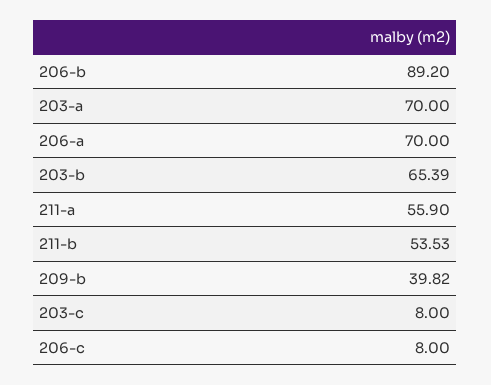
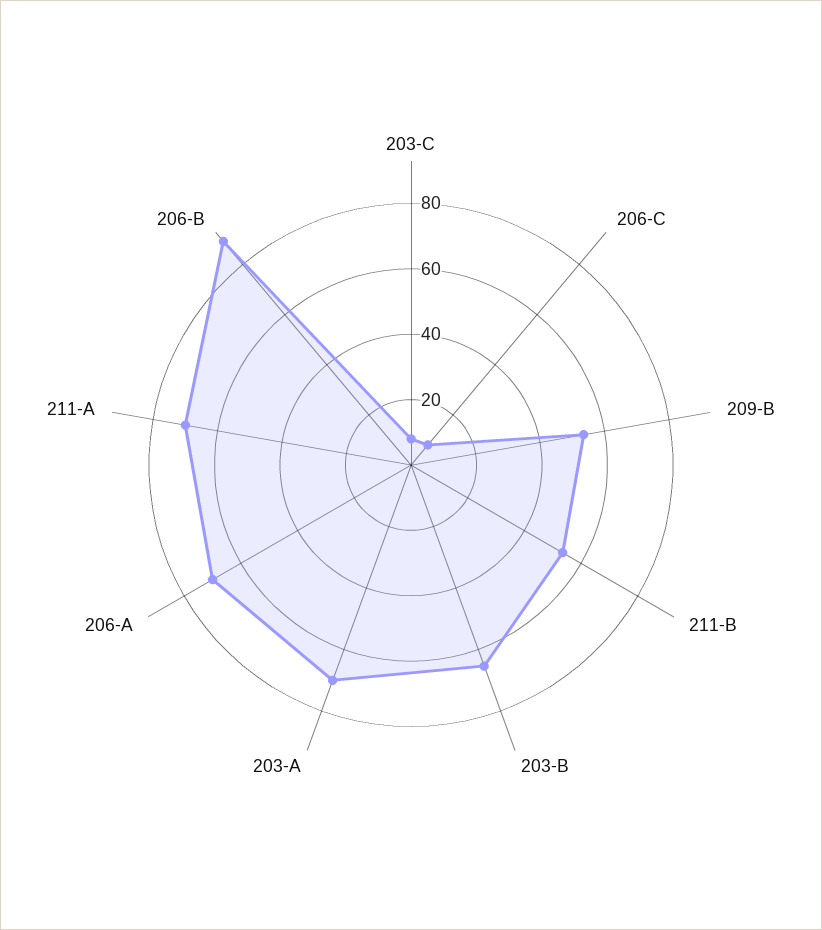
211-a: 55.9 -> 70
209-b: 39.82 -> 55

